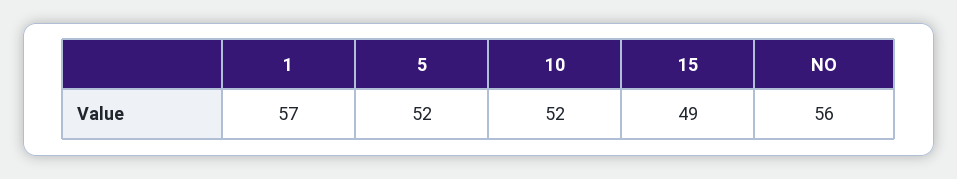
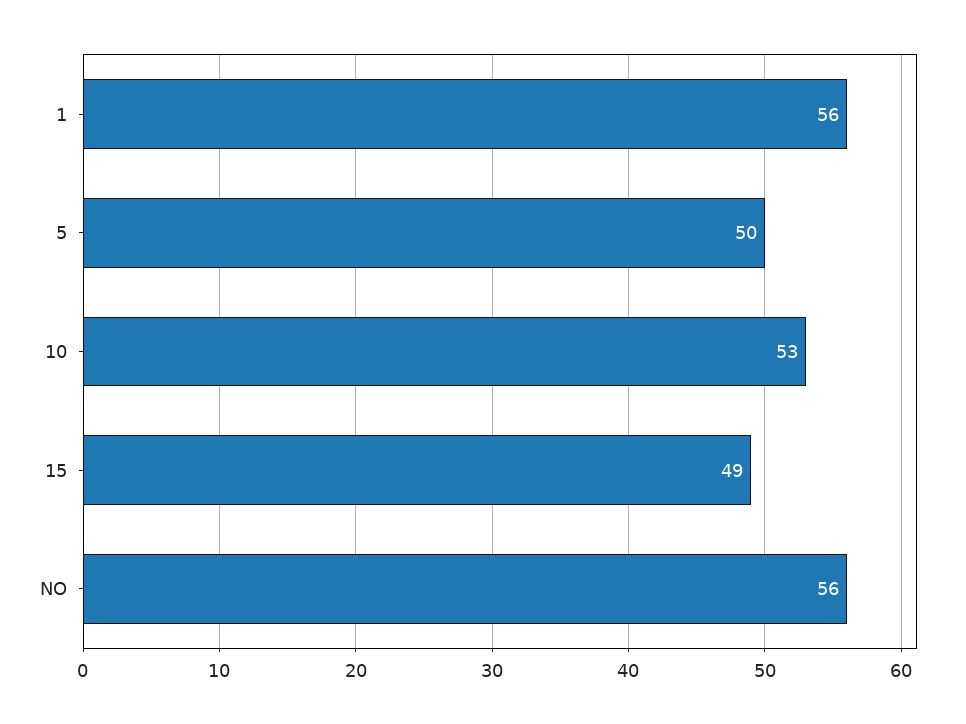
1: 57 -> 56
5: 52 -> 50
10: 52 -> 53

